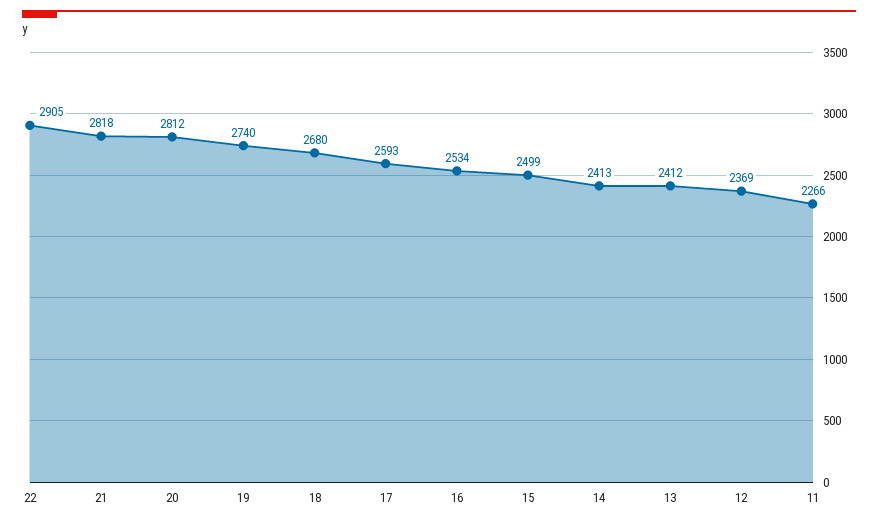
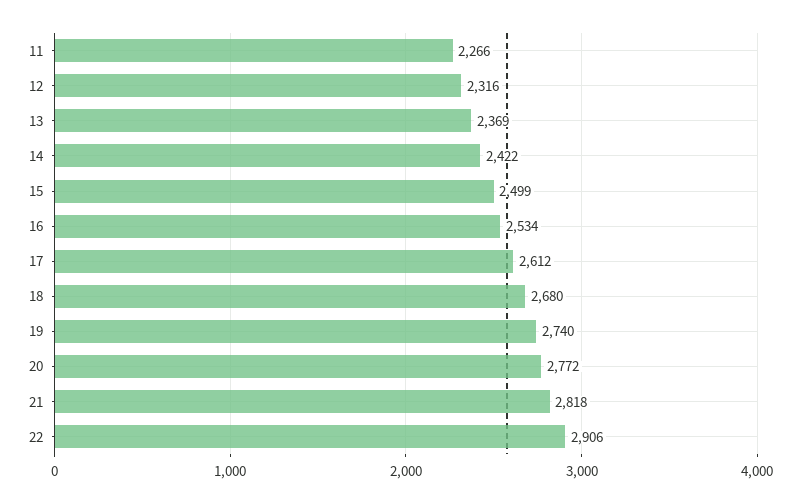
22: 2905 -> 2906
20: 2812 -> 2772
17: 2593 -> 2612
14: 2413 -> 2422
13: 2412 -> 2369
12: 2369 -> 2316

